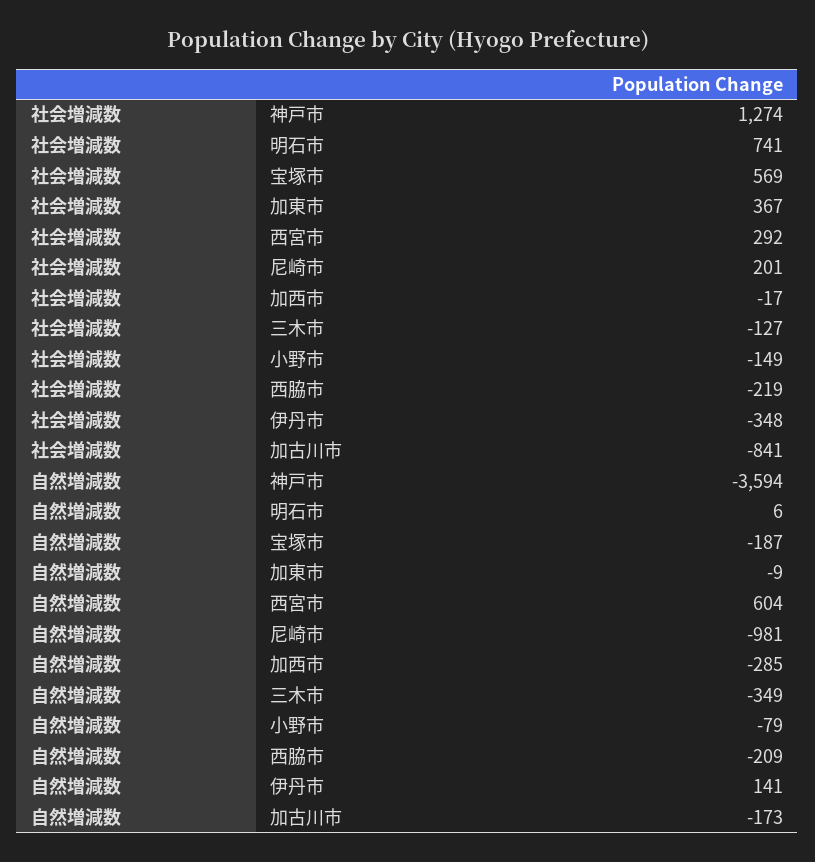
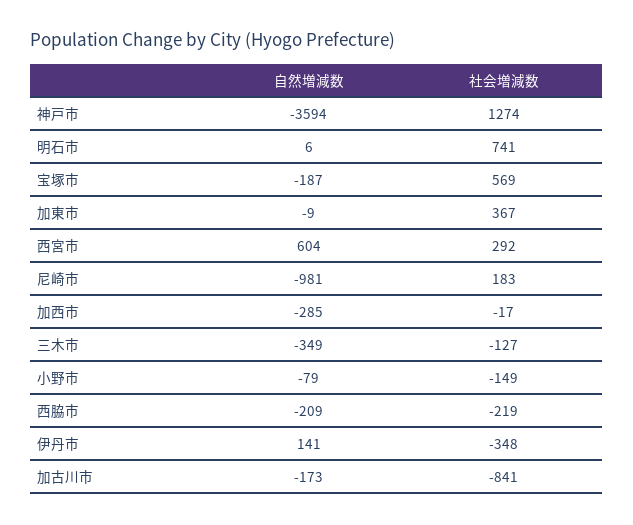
社会増減数, 尼崎市: 201 -> 183

